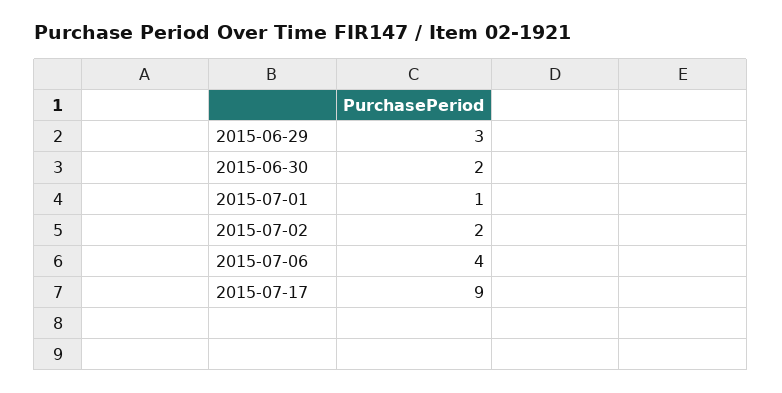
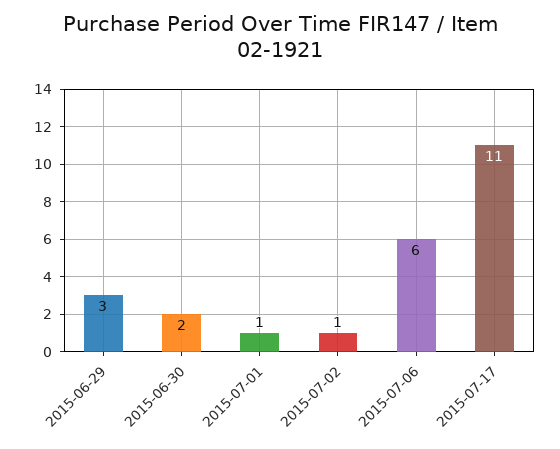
2015-07-02: 2 -> 1
2015-07-06: 4 -> 6
2015-07-17: 9 -> 11

